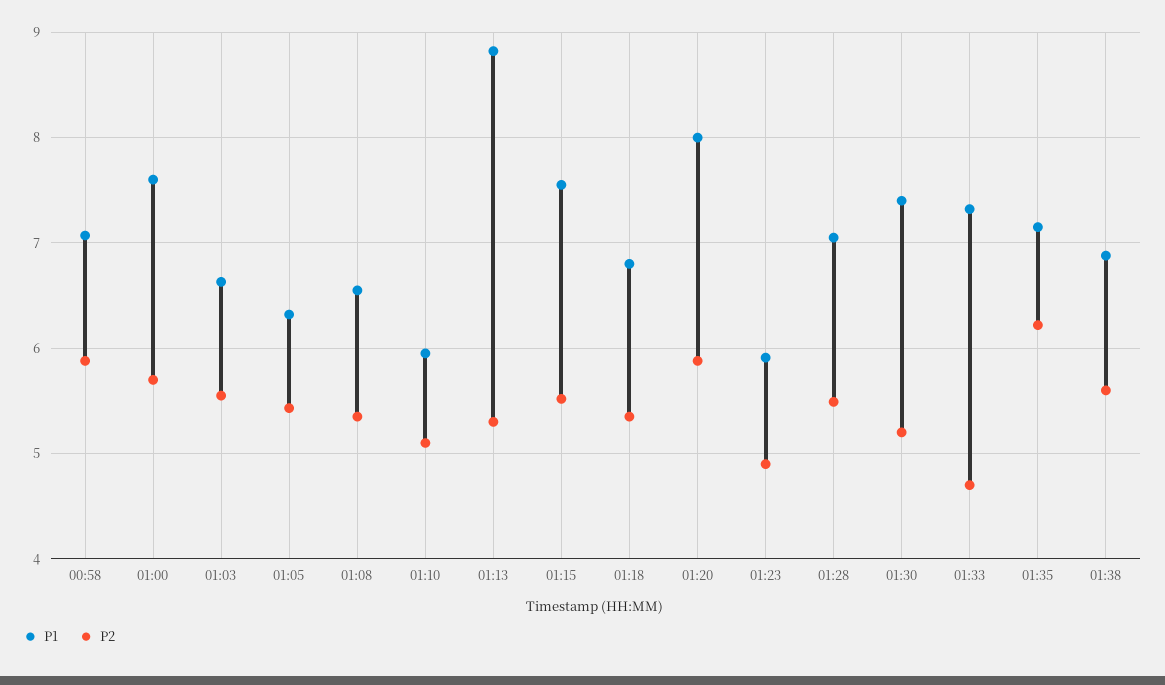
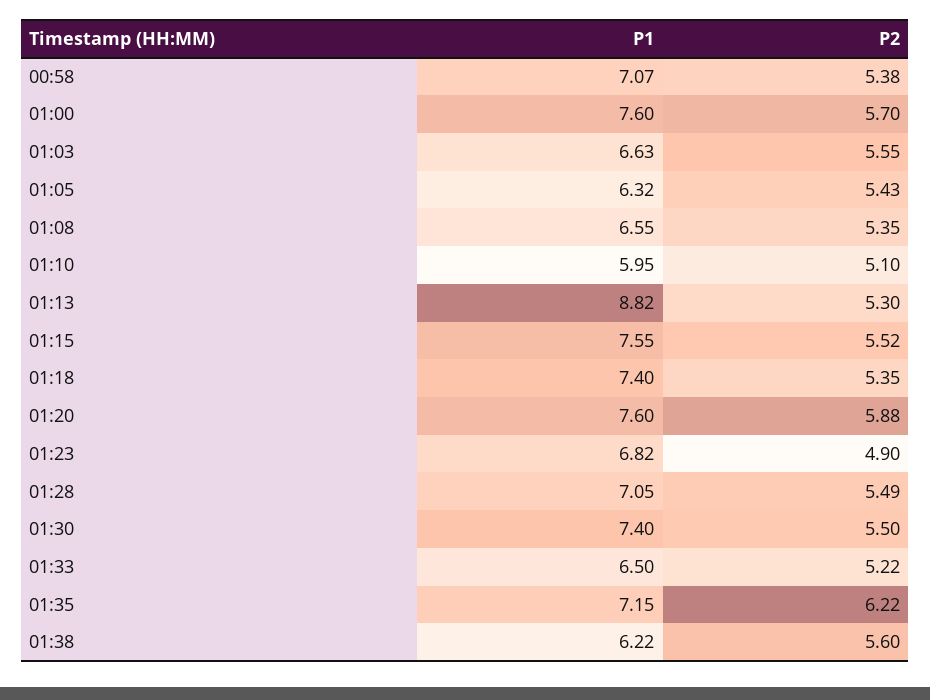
P2, 00:58: 5.9 -> 5.38
P1, 01:18: 6.8 -> 7.4
P1, 01:20: 8 -> 7.6
P1, 01:23: 5.9 -> 6.82
P2, 01:30: 5.2 -> 5.5
P1, 01:33: 7.3 -> 6.5
P2, 01:33: 4.7 -> 5.22
P1, 01:38: 6.9 -> 6.22

